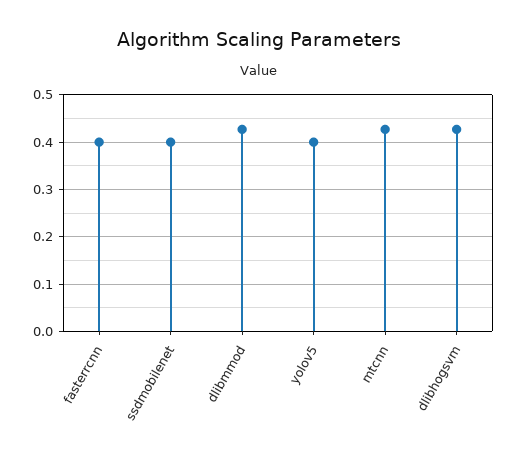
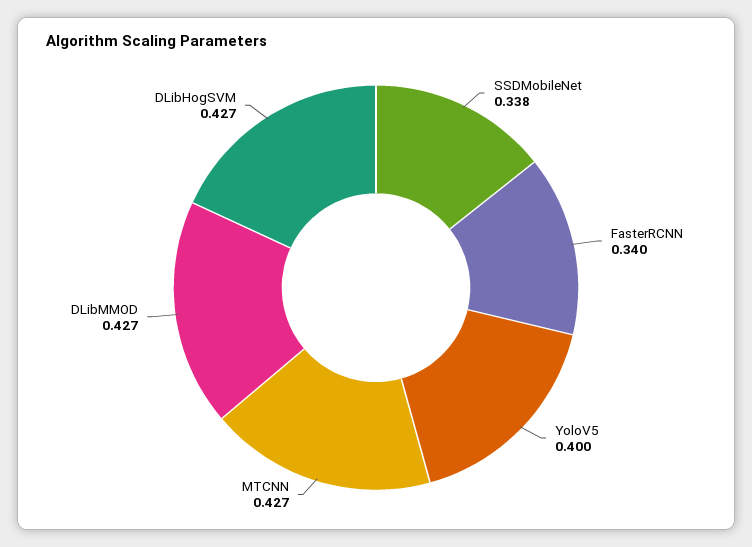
fasterrcnn: 0.4 -> 0.34
ssdmobilenet: 0.4 -> 0.338

